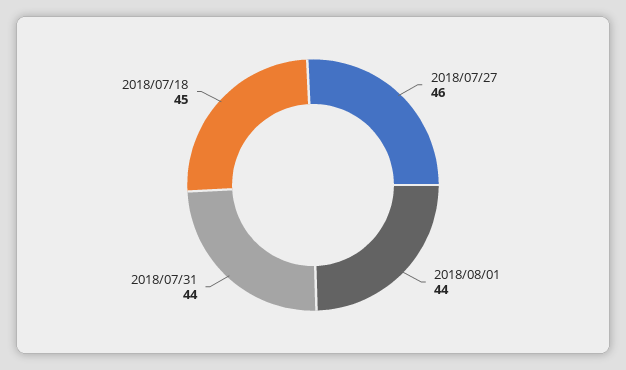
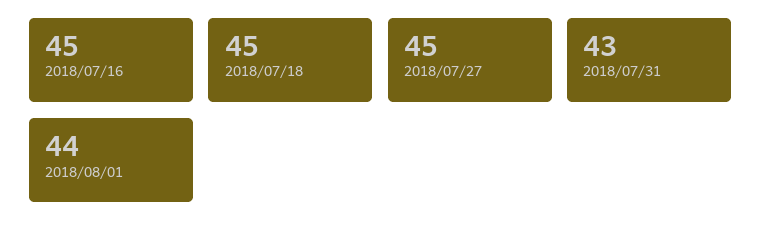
2018/07/27: 46 -> 45
2018/07/31: 44 -> 43
2018/07/16: none -> 45

